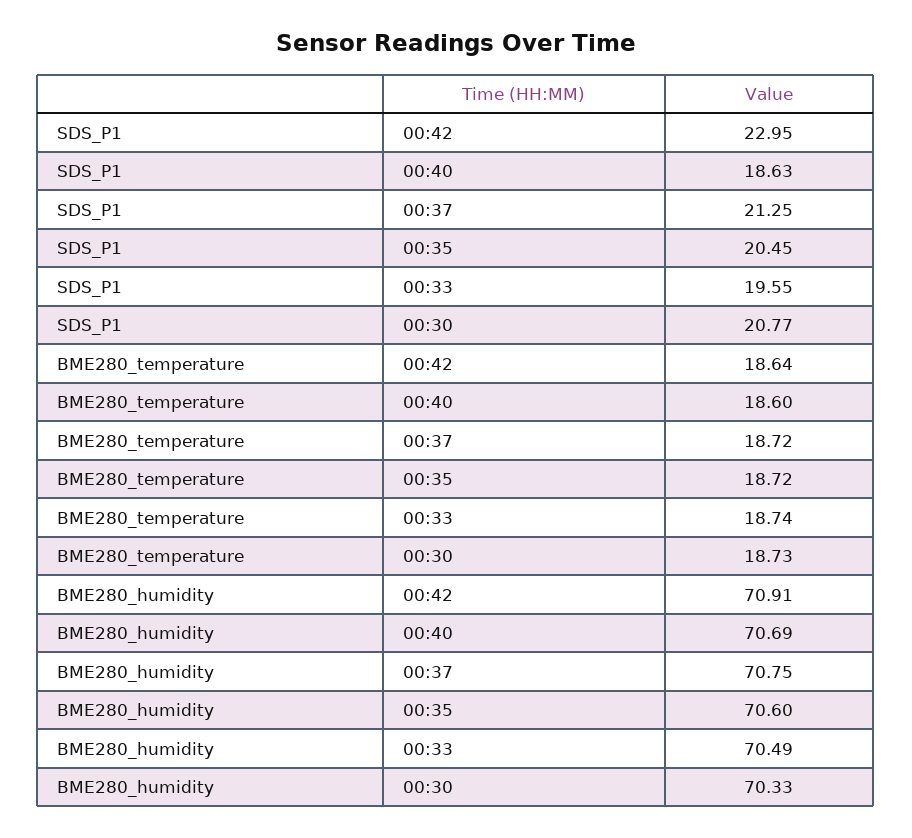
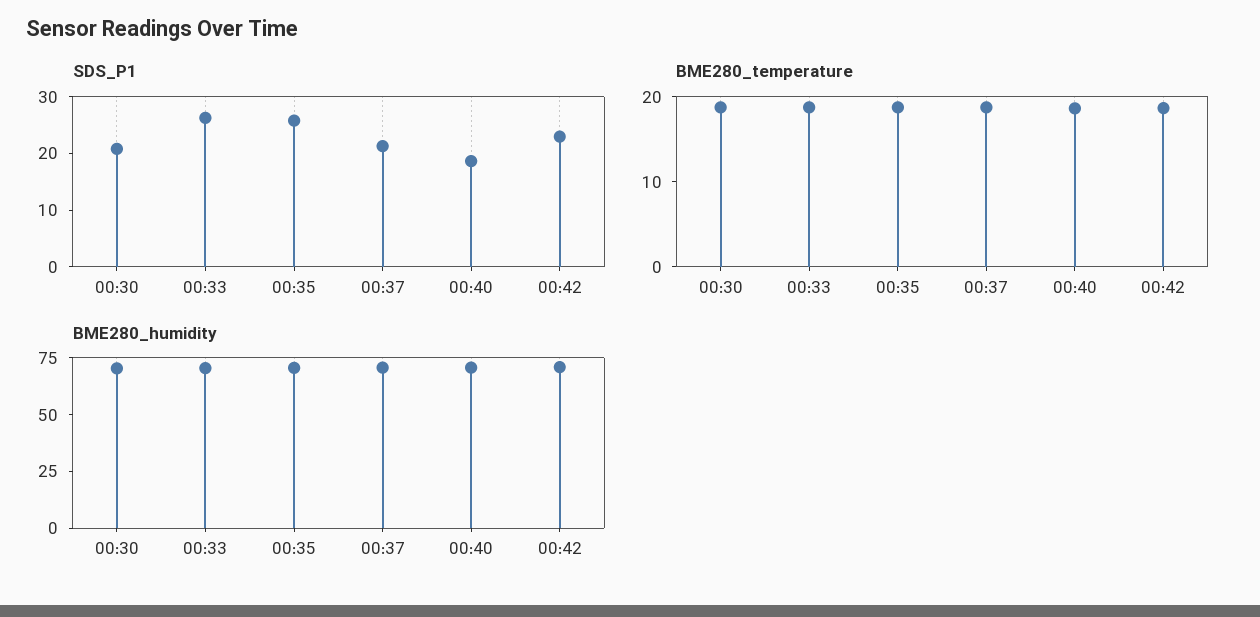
SDS_P1, 00:35: 20.45 -> 26
SDS_P1, 00:33: 19.55 -> 26

